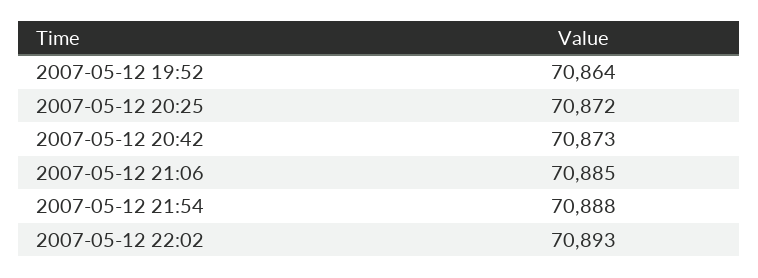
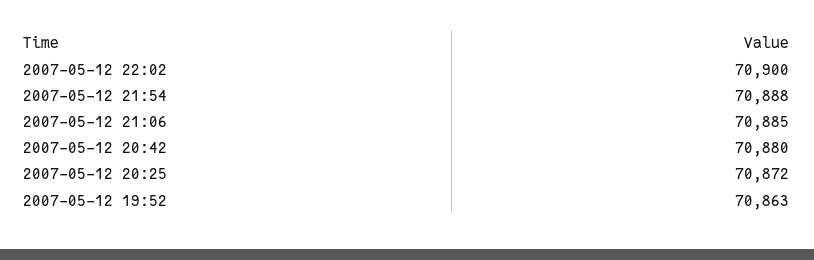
2007-05-12 19:52: 70864 -> 70863
2007-05-12 20:42: 70873 -> 70880
2007-05-12 22:02: 70893 -> 70900

